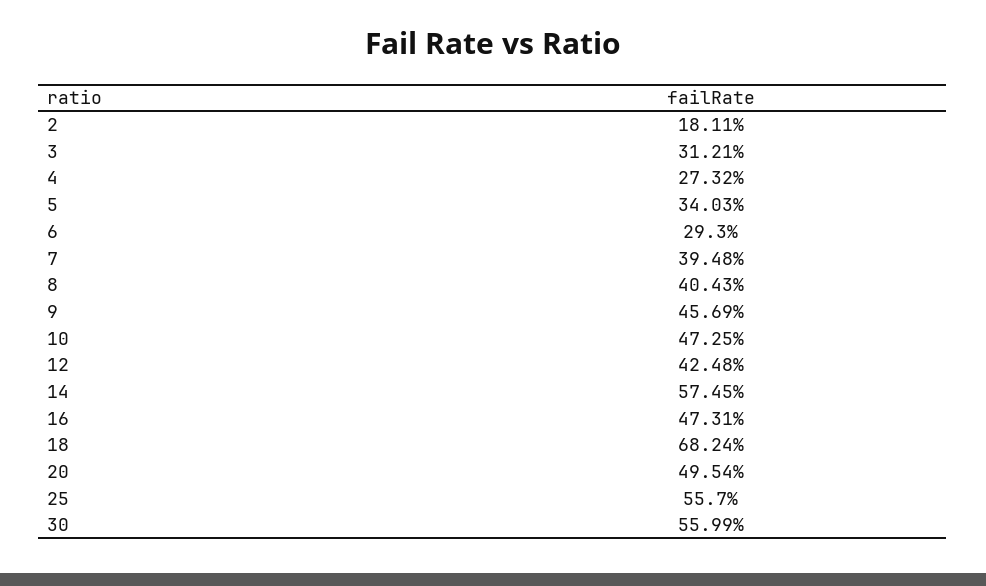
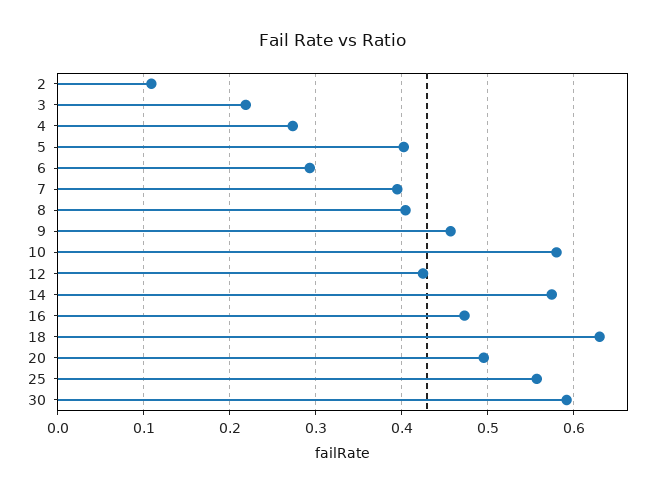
2: 0.1811 -> 0.11
3: 0.3121 -> 0.22
5: 0.3403 -> 0.4
10: 0.4725 -> 0.58
18: 0.6824 -> 0.63
30: 0.5599 -> 0.59

